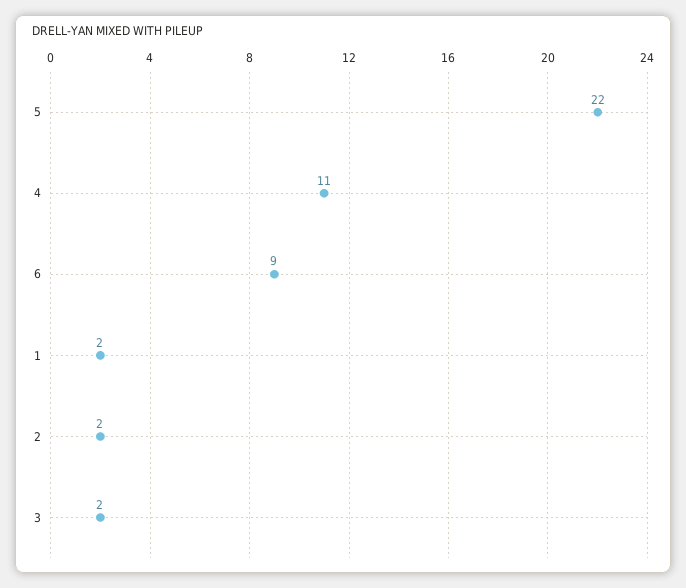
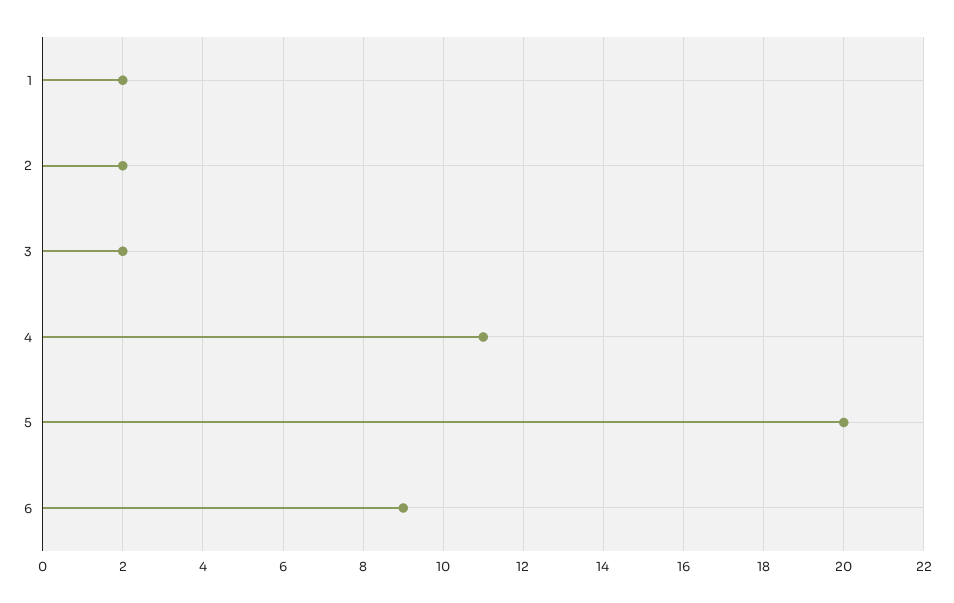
5: 22 -> 20

